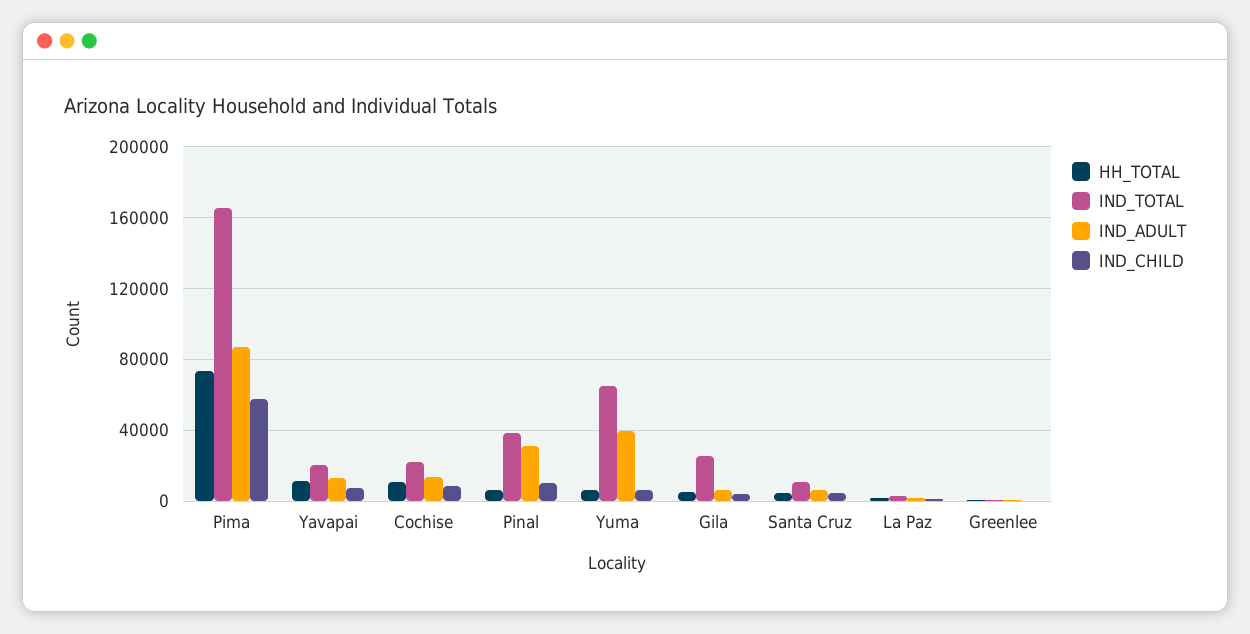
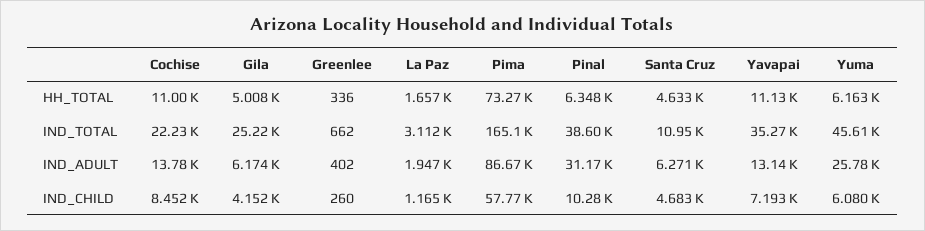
IND_TOTAL, Yavapai: 20000 -> 35270
IND_TOTAL, Yuma: 65000 -> 45610
IND_ADULT, Yuma: 40000 -> 25780

